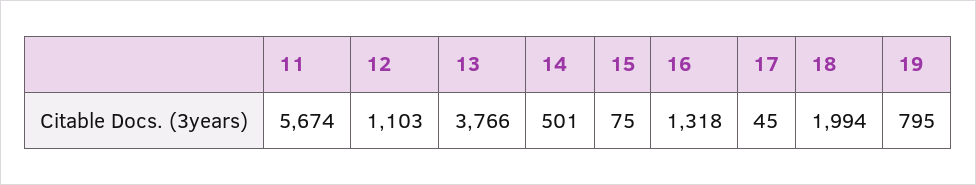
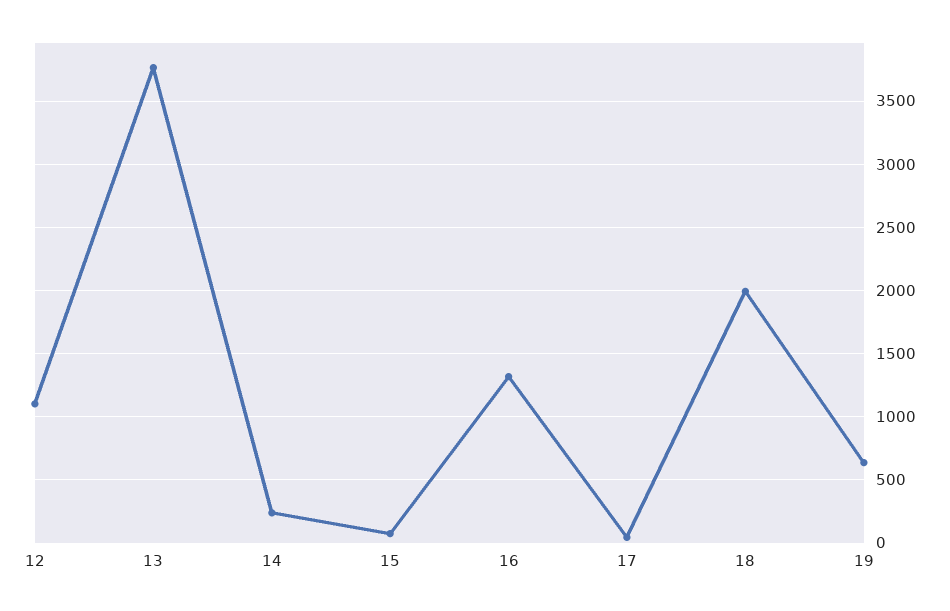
11: 5674 -> none
14: 501 -> 250
19: 795 -> 650

